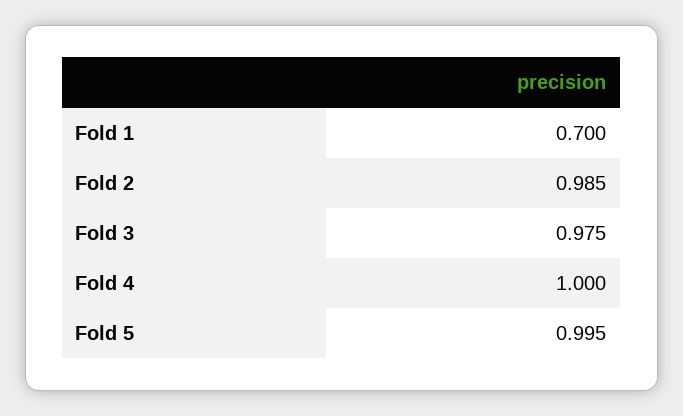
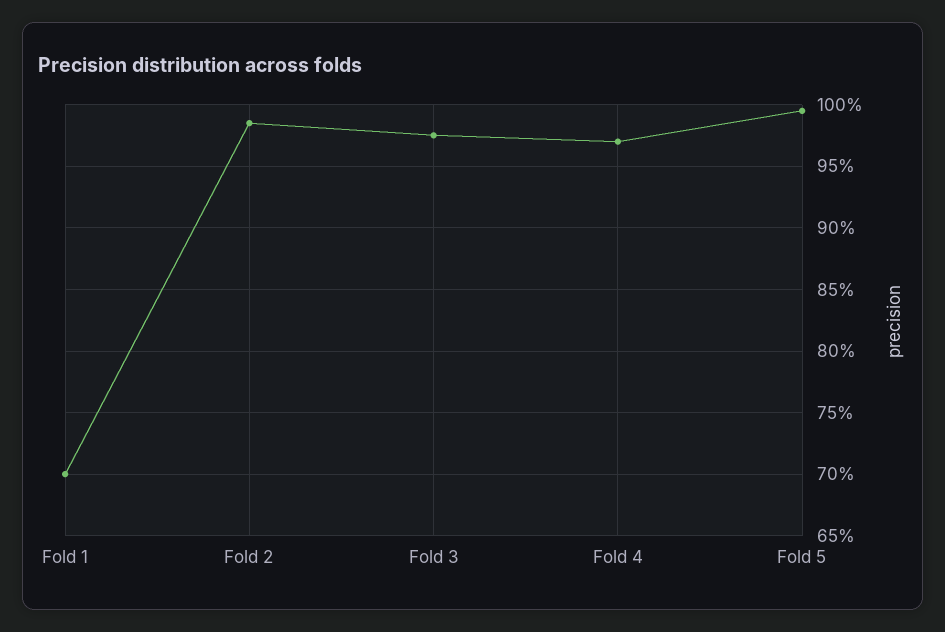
Fold 4: 1 -> 0.97

